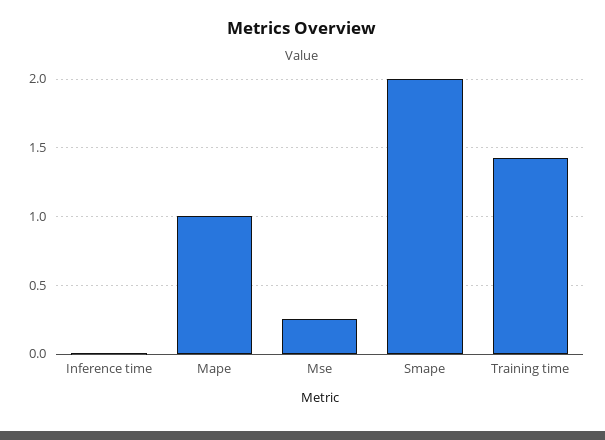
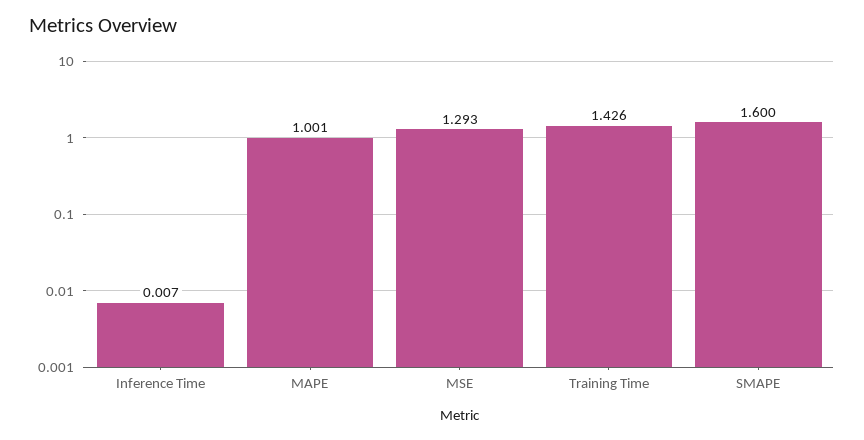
Mse: 0.25 -> 1.293
Smape: 2 -> 1.6

